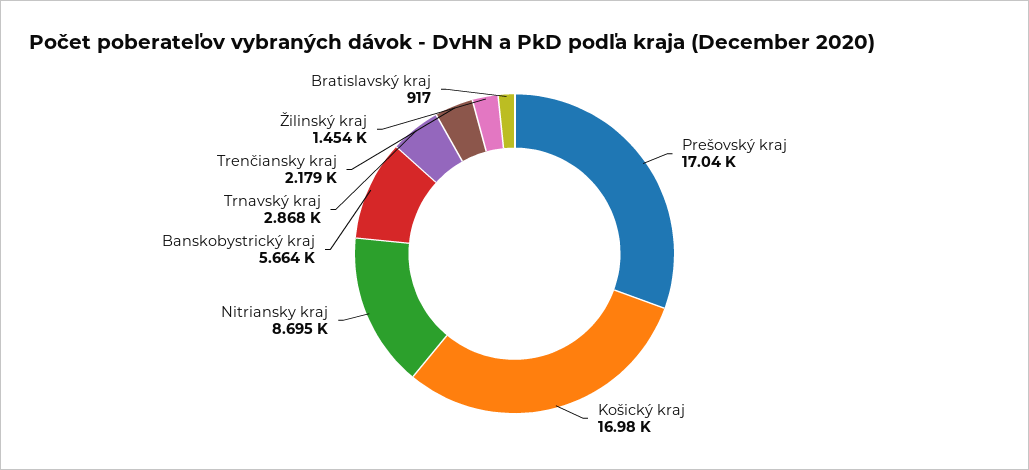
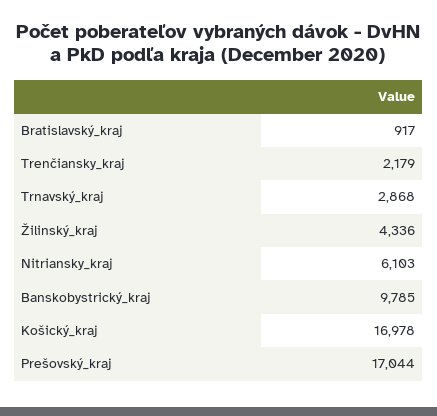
Nitriansky kraj: 8695 -> 6103
Banskobystrický kraj: 5664 -> 9785
Žilinský kraj: 1454 -> 4336

